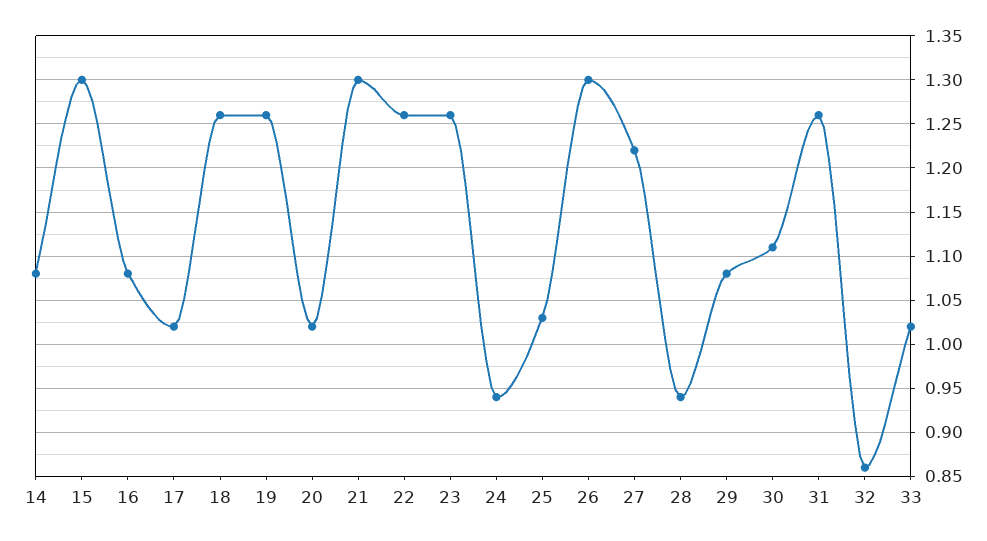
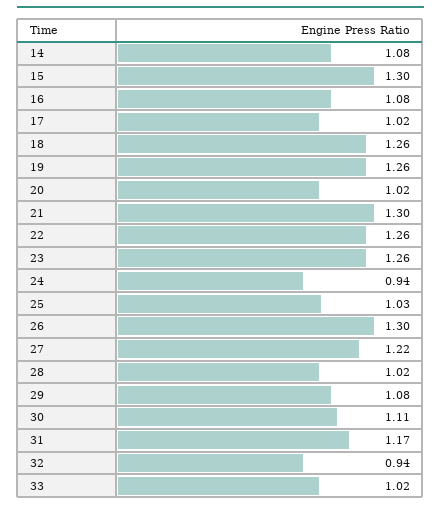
28: 0.94 -> 1.02
31: 1.26 -> 1.17
32: 0.86 -> 0.94

